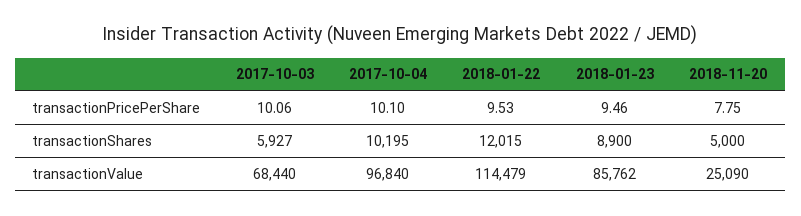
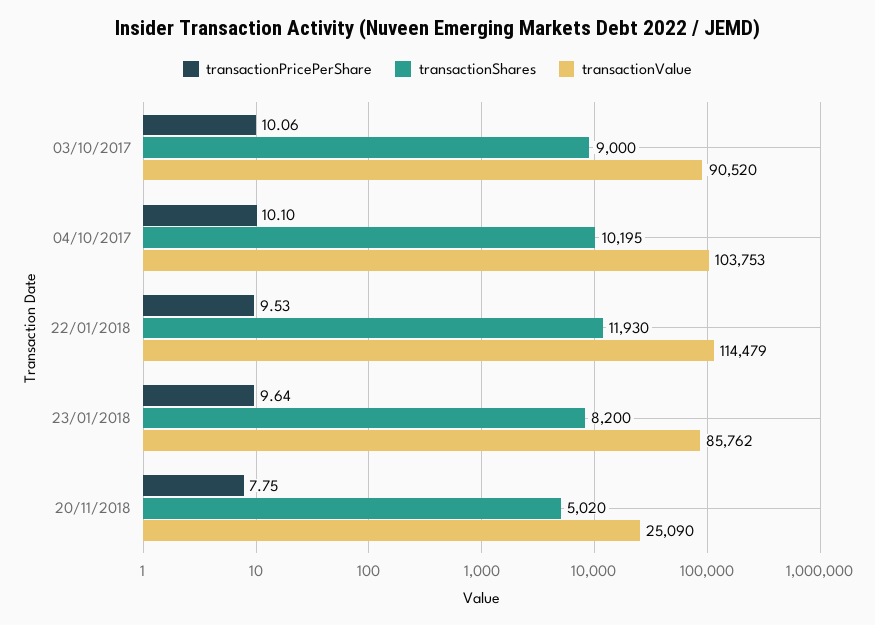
transactionPricePerShare, 2018-01-23: 9.46 -> 9.64
transactionShares, 2017-10-03: 5927 -> 9000
transactionShares, 2018-01-22: 12015 -> 11930
transactionShares, 2018-01-23: 8900 -> 8200
transactionShares, 2018-11-20: 5000 -> 5020
transactionValue, 2017-10-03: 68440 -> 90520
transactionValue, 2017-10-04: 96840 -> 103753

